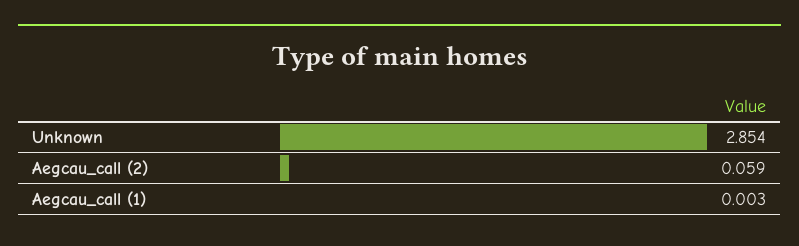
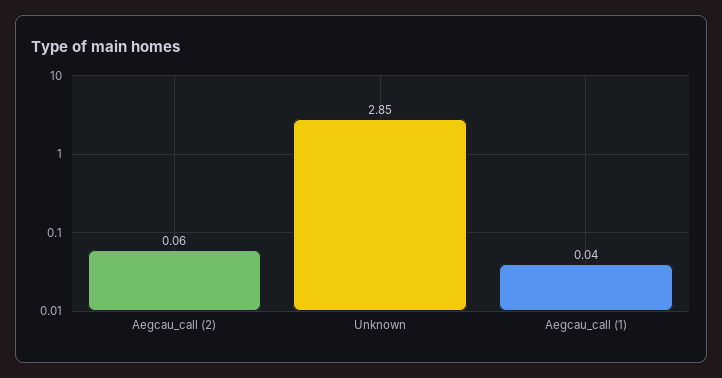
Aegcau_call (1): 0.003 -> 0.04

